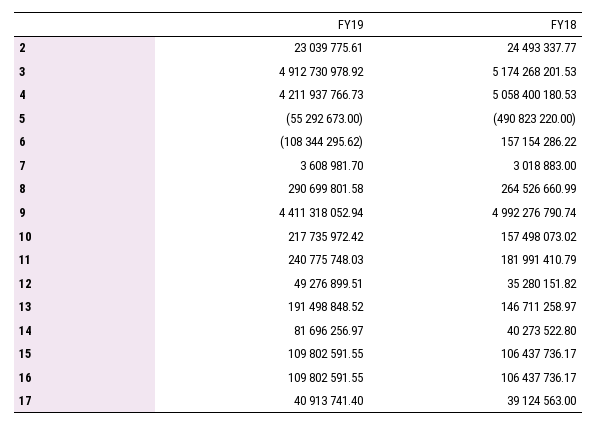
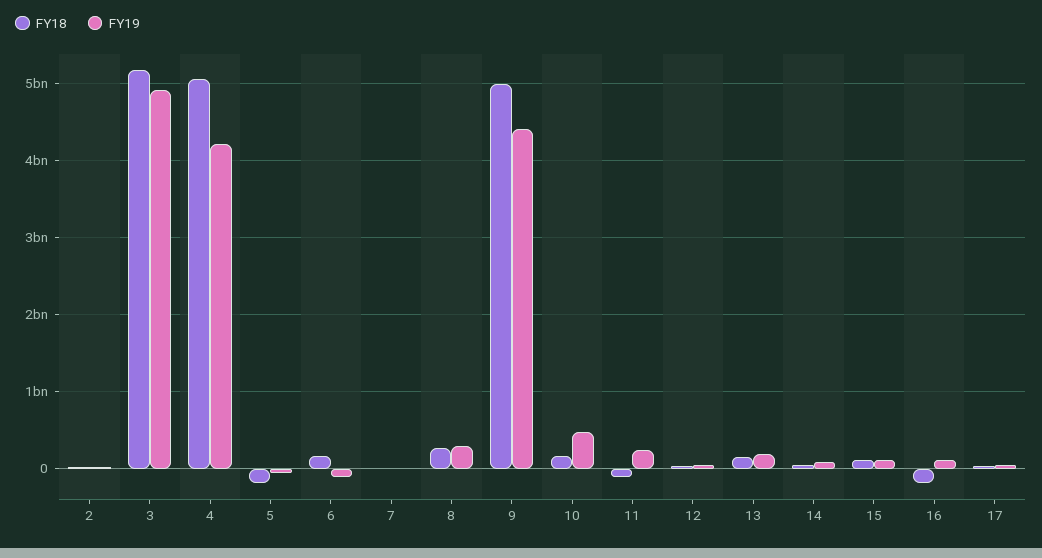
FY18, 5: -490823220 -> -200000000
FY19, 10: 217735972.42 -> 500000000
FY18, 11: 181991410.79 -> -100000000
FY18, 16: 106437736.17 -> -200000000

